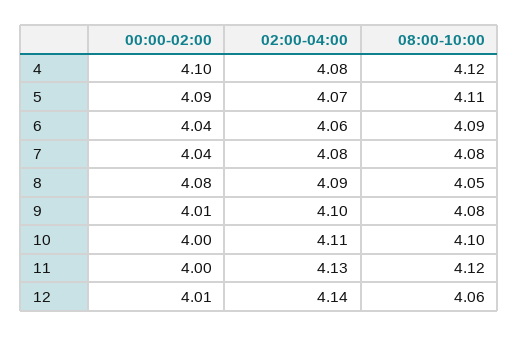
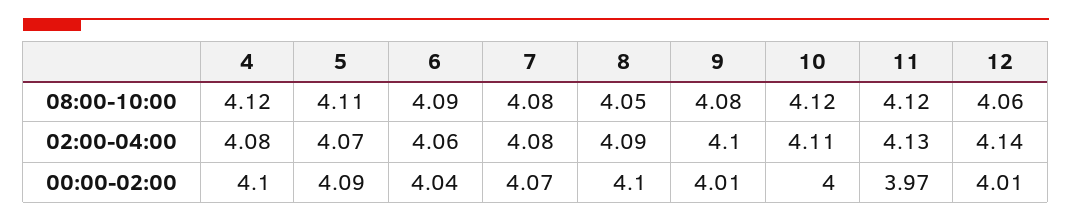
00:00-02:00, 7: 4.04 -> 4.07
00:00-02:00, 8: 4.08 -> 4.1
08:00-10:00, 10: 4.1 -> 4.12
00:00-02:00, 11: 4 -> 3.97

